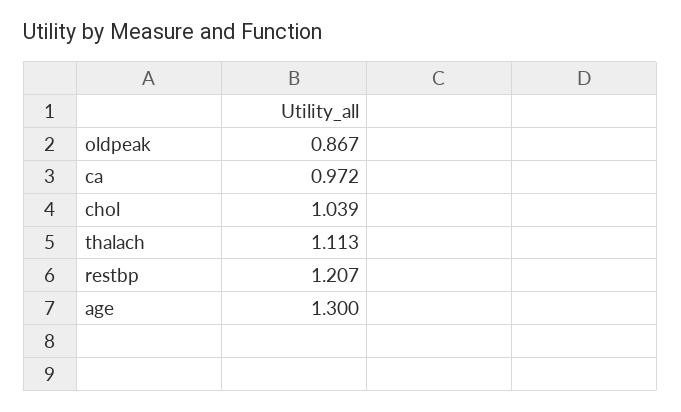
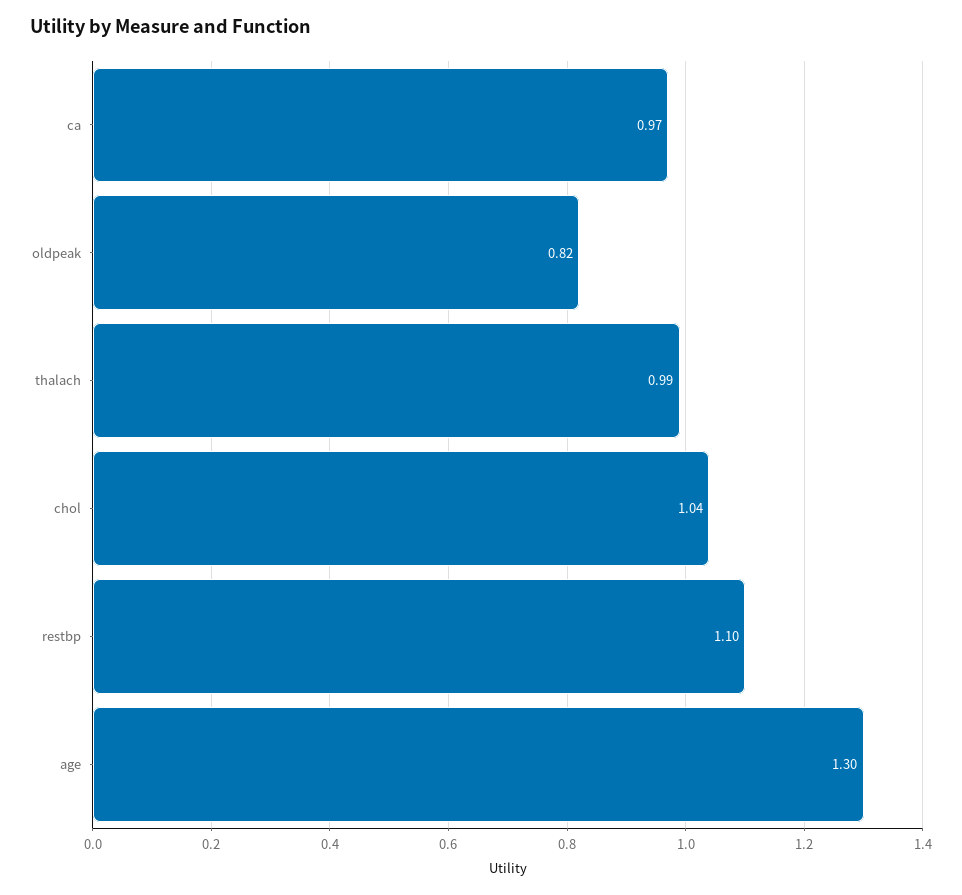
oldpeak: 0.867 -> 0.82
thalach: 1.113 -> 0.99
restbp: 1.207 -> 1.1

